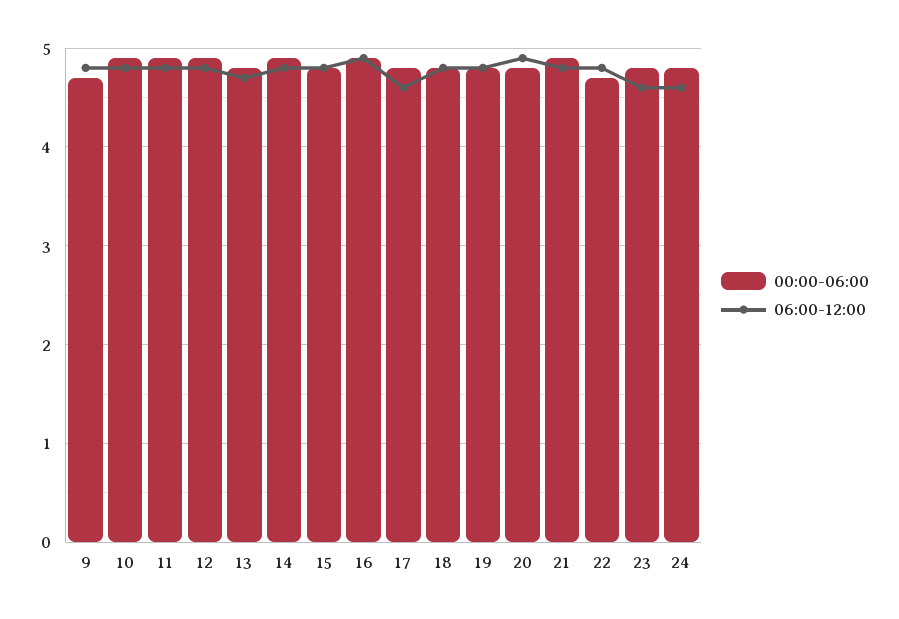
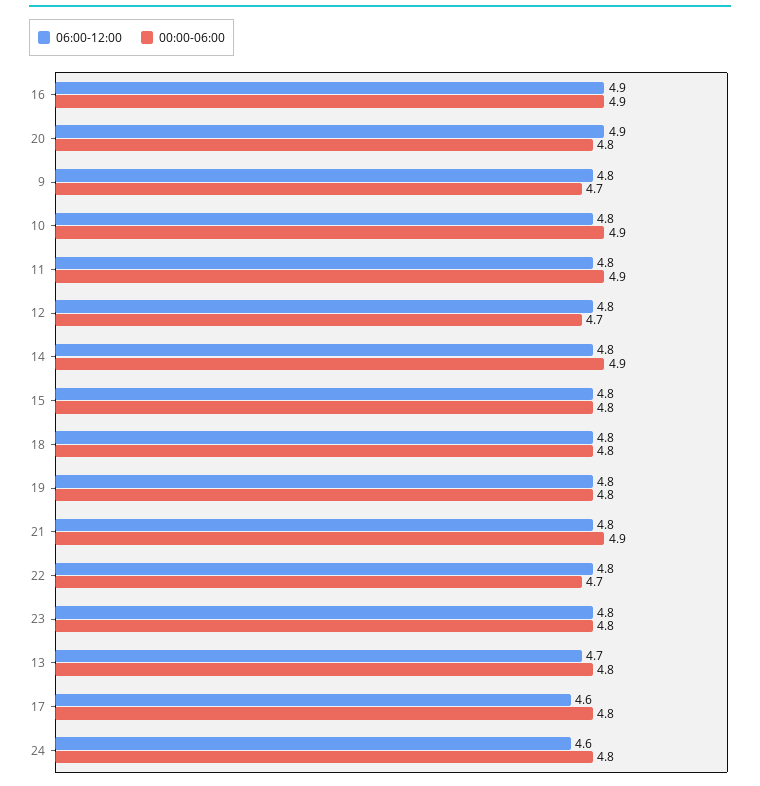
00:00-06:00, 12: 4.9 -> 4.7
06:00-12:00, 23: 4.6 -> 4.8

